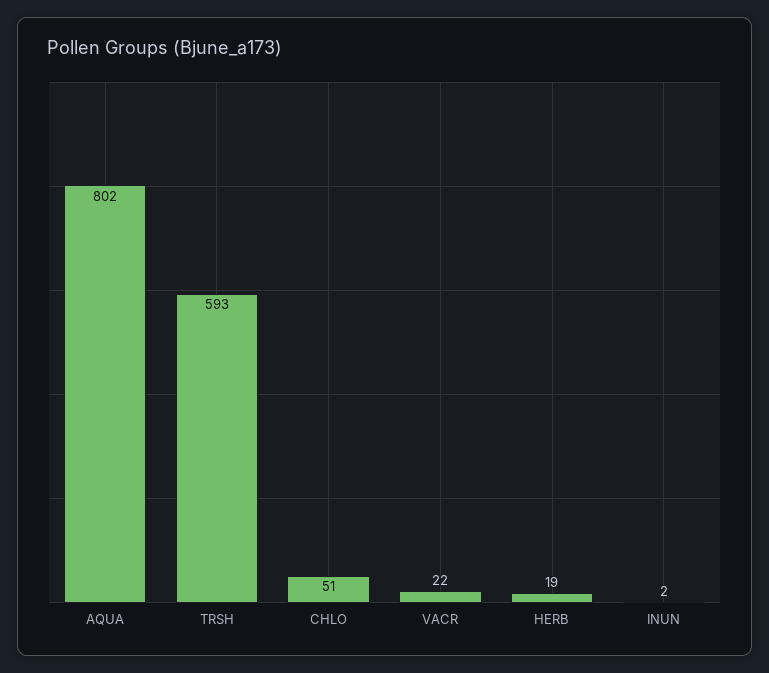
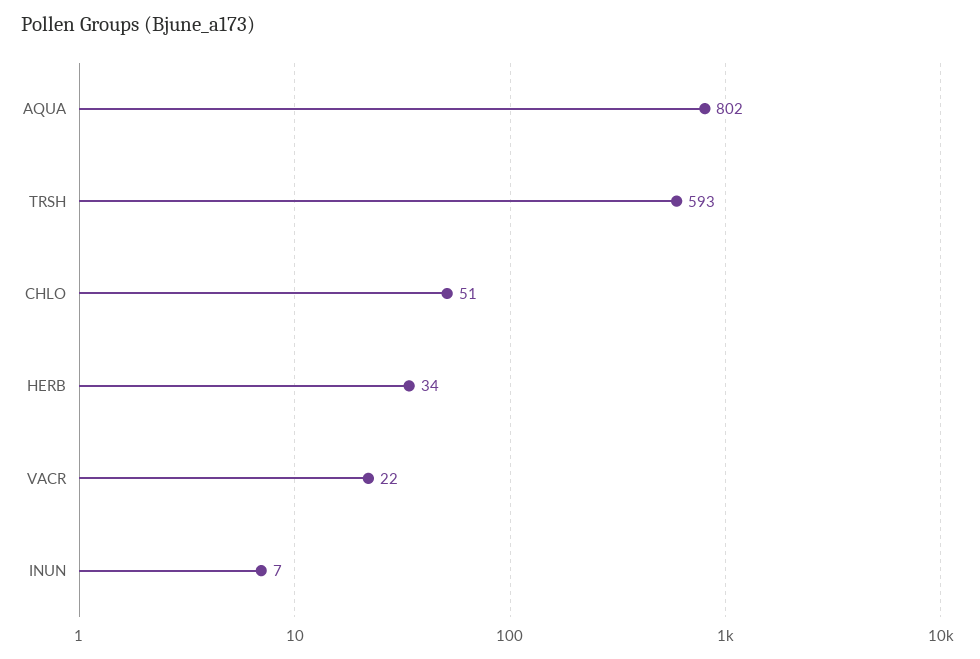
HERB: 19 -> 34
INUN: 2 -> 7

